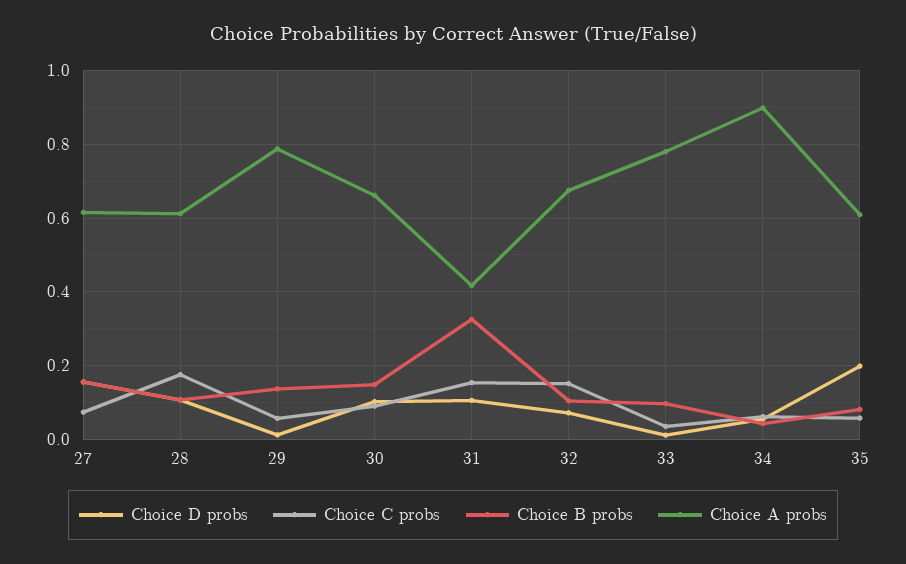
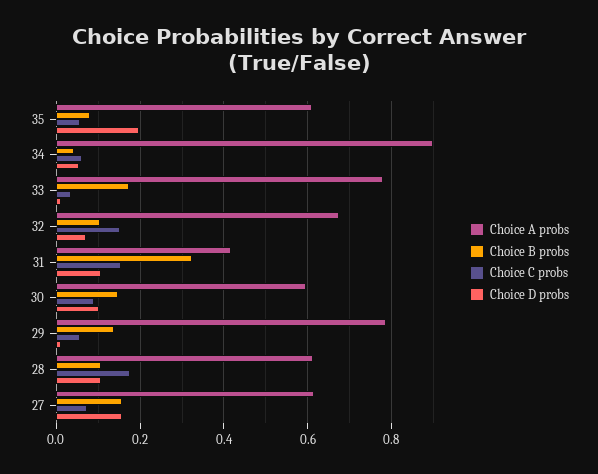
Choice A probs, 30: 0.66 -> 0.6
Choice B probs, 33: 0.1 -> 0.18

